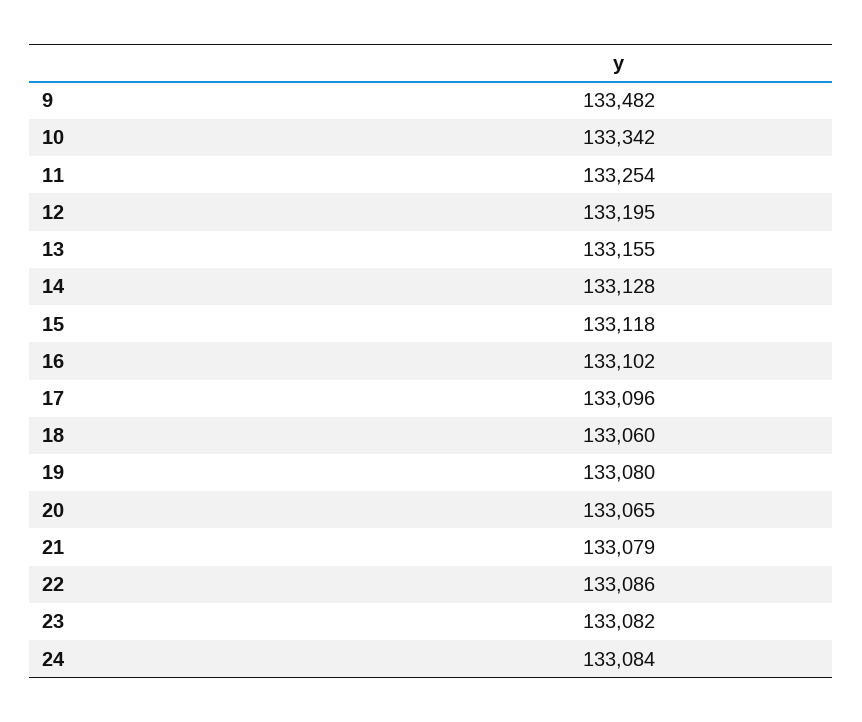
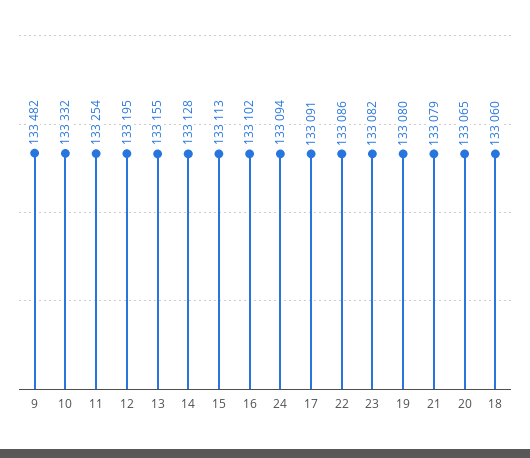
10: 133342 -> 133332
15: 133118 -> 133113
17: 133096 -> 133091
24: 133084 -> 133094

